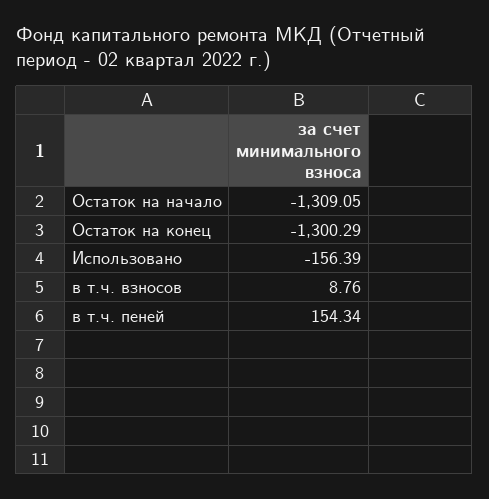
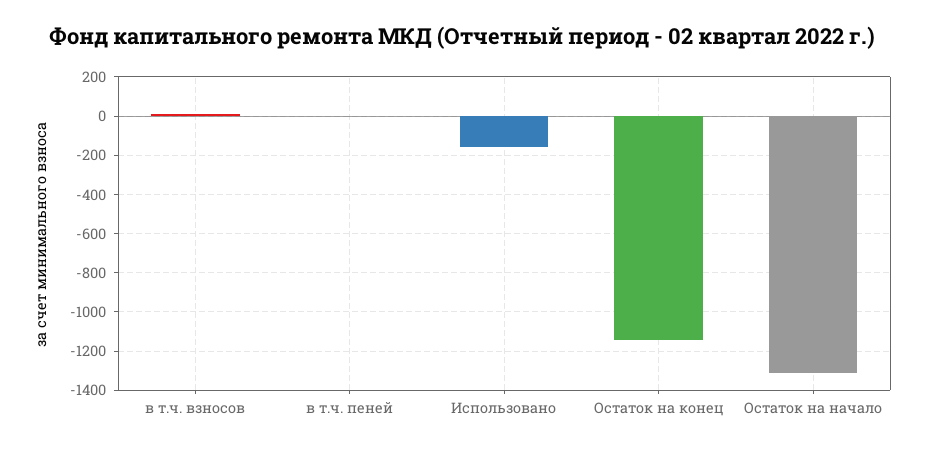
Остаток на конец: -1300.29 -> -1150
в т.ч. пеней: 154.34 -> 0

